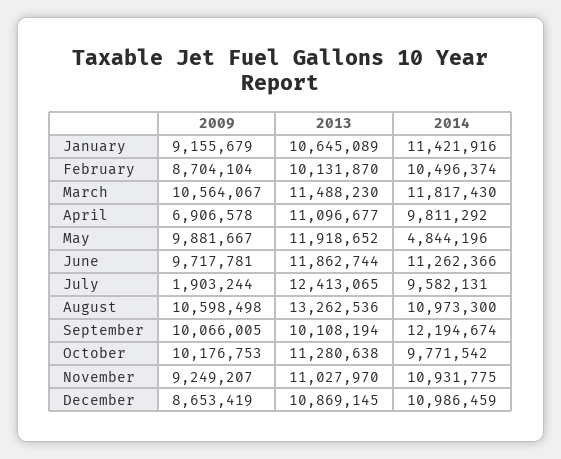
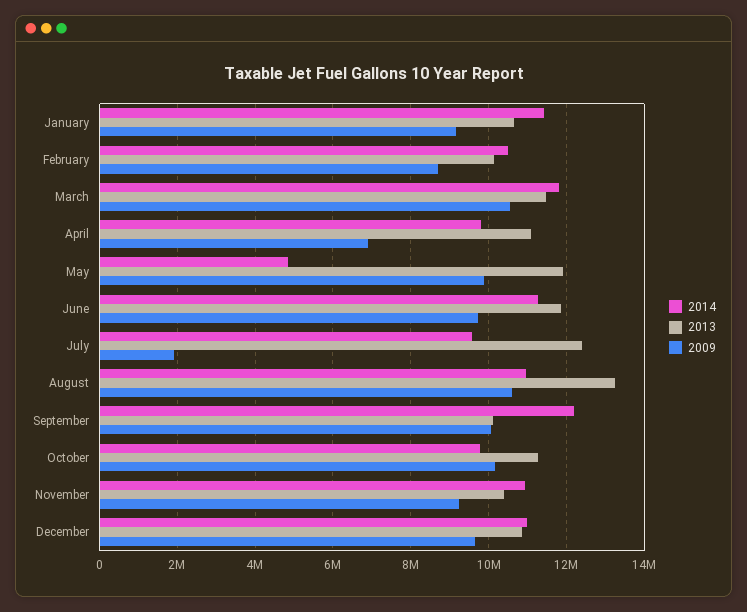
2013, November: 11027970 -> 10400000
2009, December: 8653419 -> 9600000

